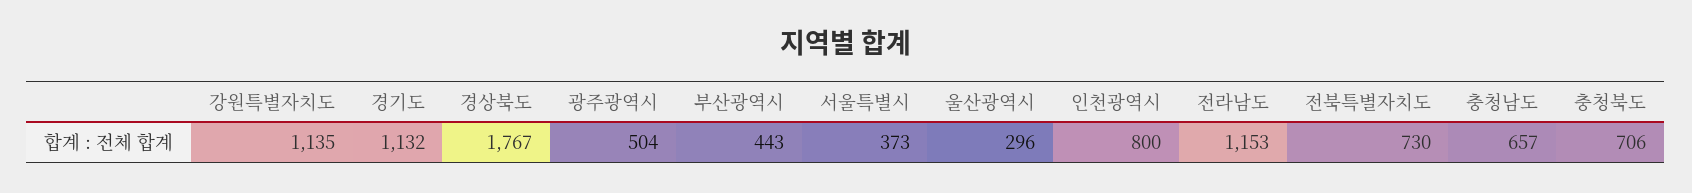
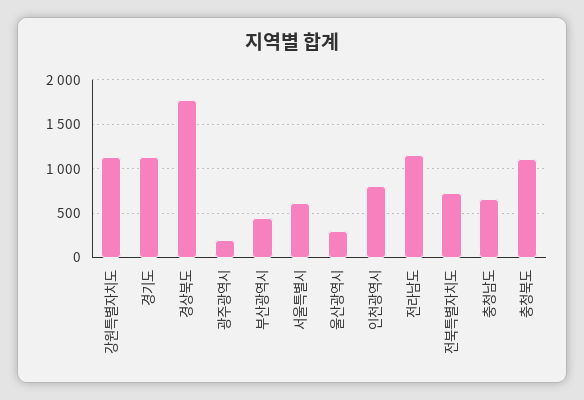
광주광역시: 504 -> 200
서울특별시: 373 -> 600
충청북도: 706 -> 1100

